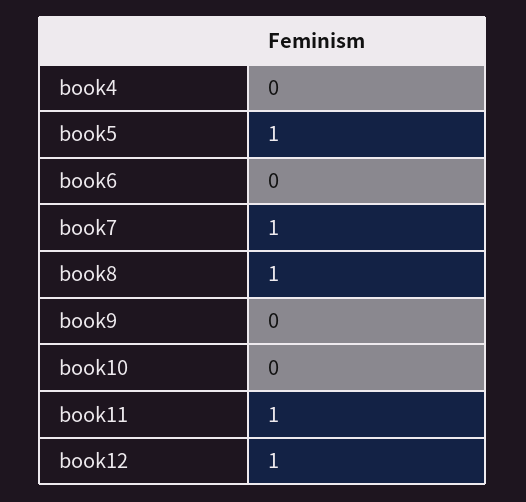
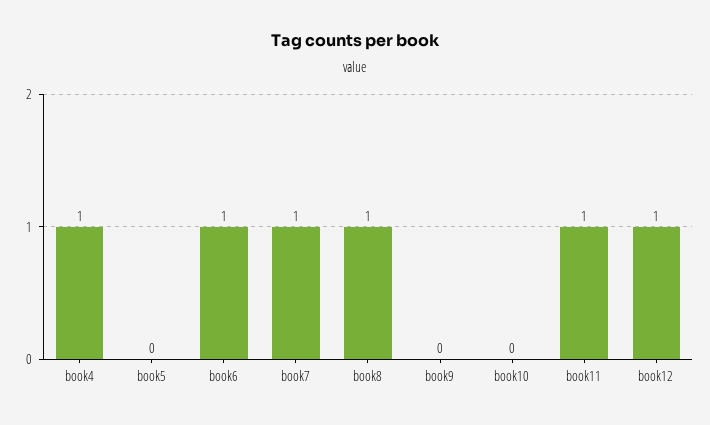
book4: 0 -> 1
book5: 1 -> 0
book6: 0 -> 1

